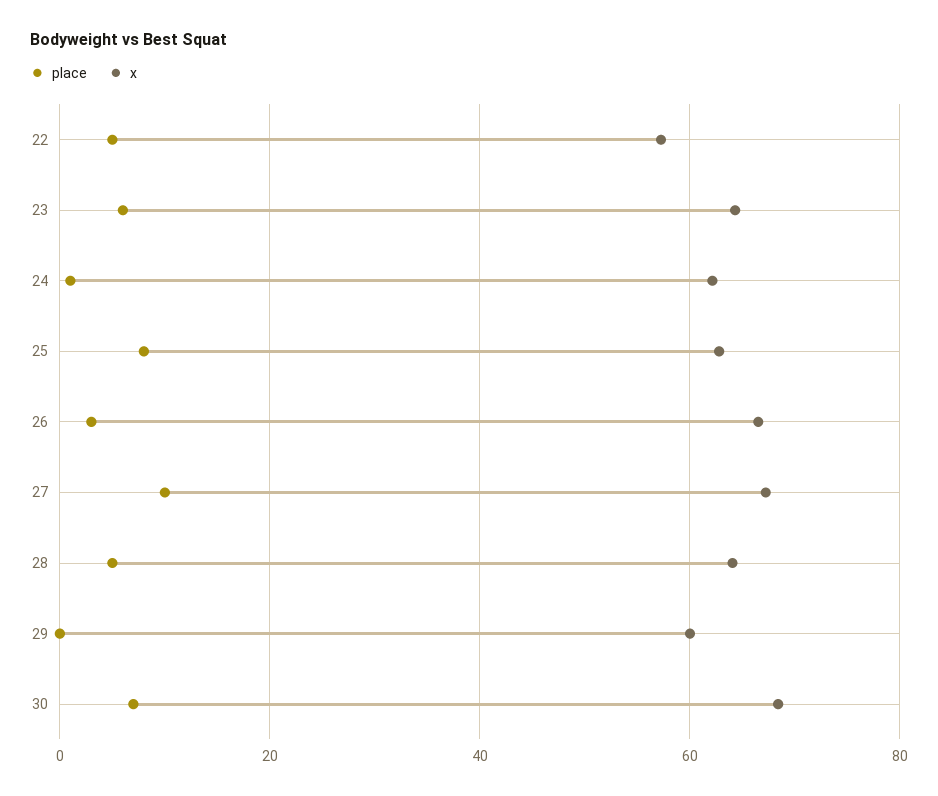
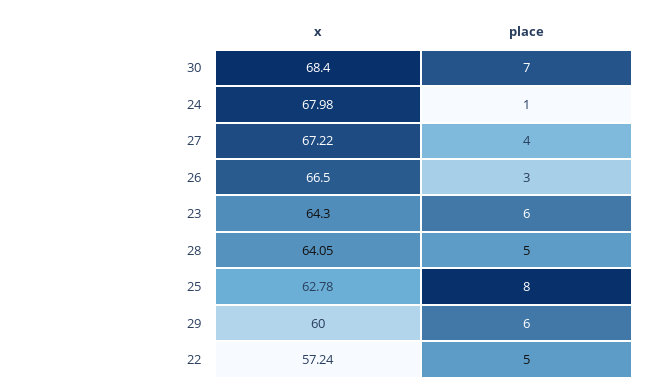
x, 24: 62 -> 67.98
place, 27: 10 -> 4
place, 29: 0 -> 6

